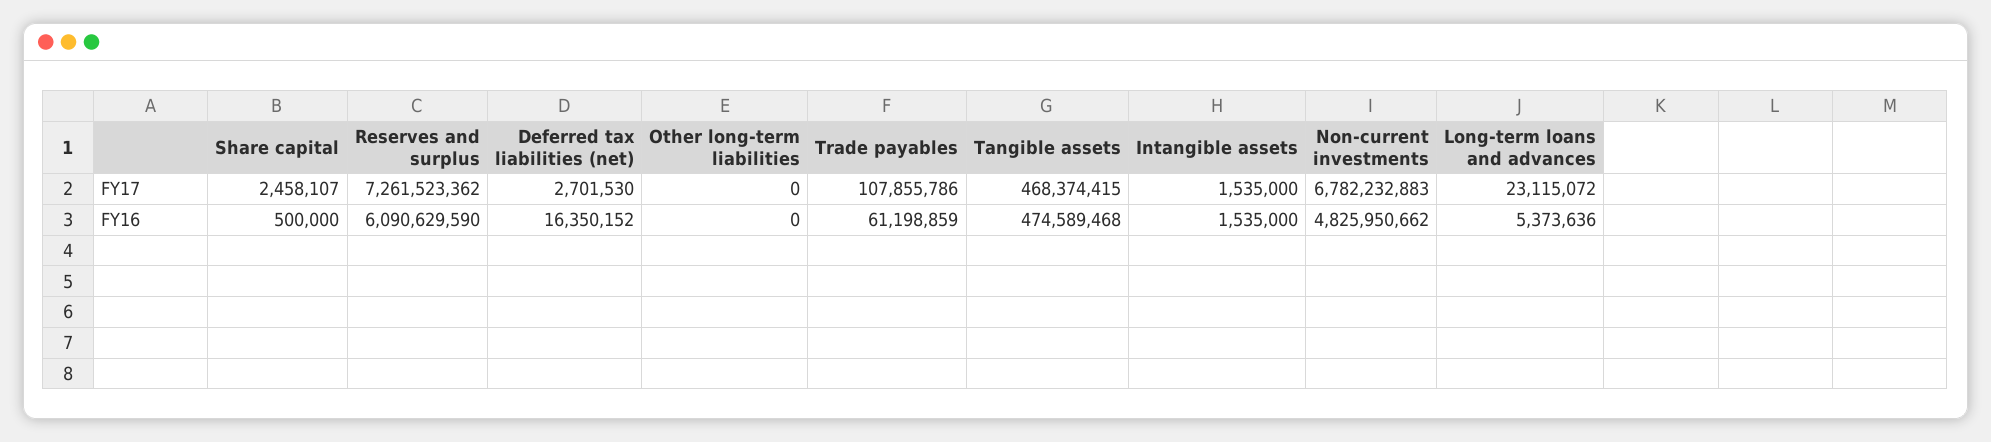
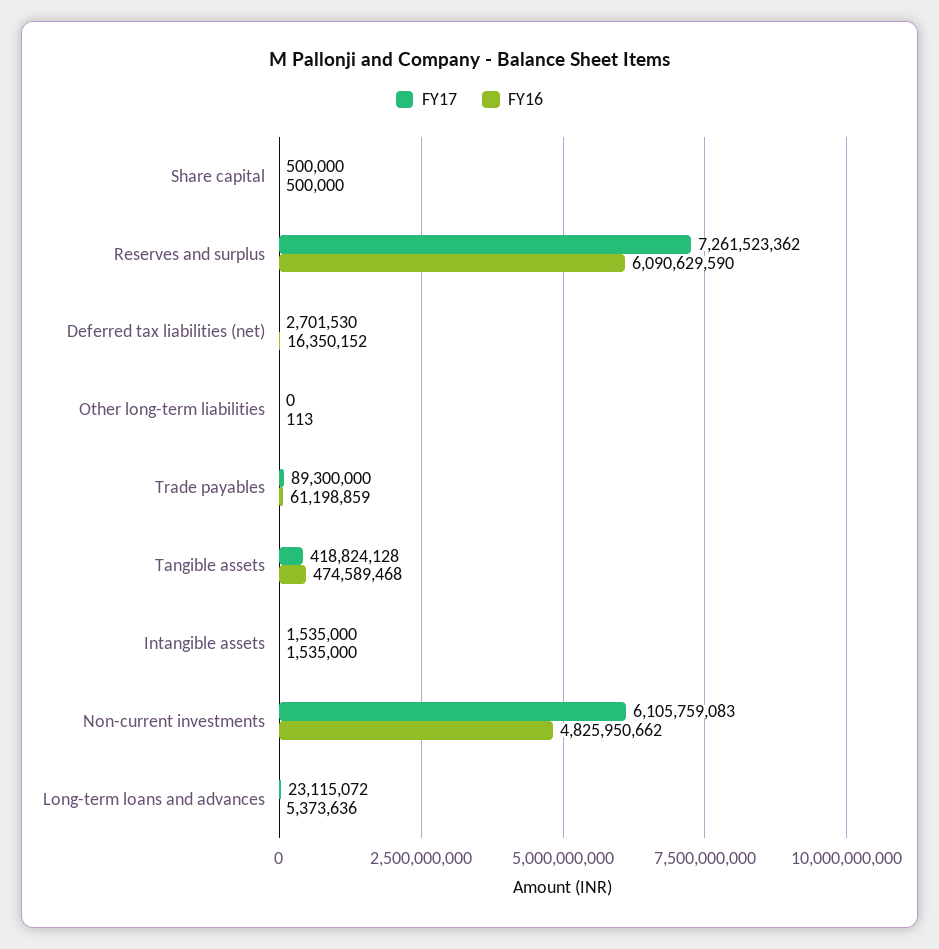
FY17, Share capital: 2458107 -> 500000
FY17, Trade payables: 107855786 -> 89300000
FY17, Tangible assets: 468374415 -> 418824128
FY17, Non-current investments: 6782232883 -> 6105759083
FY16, Other long-term liabilities: 0 -> 113

